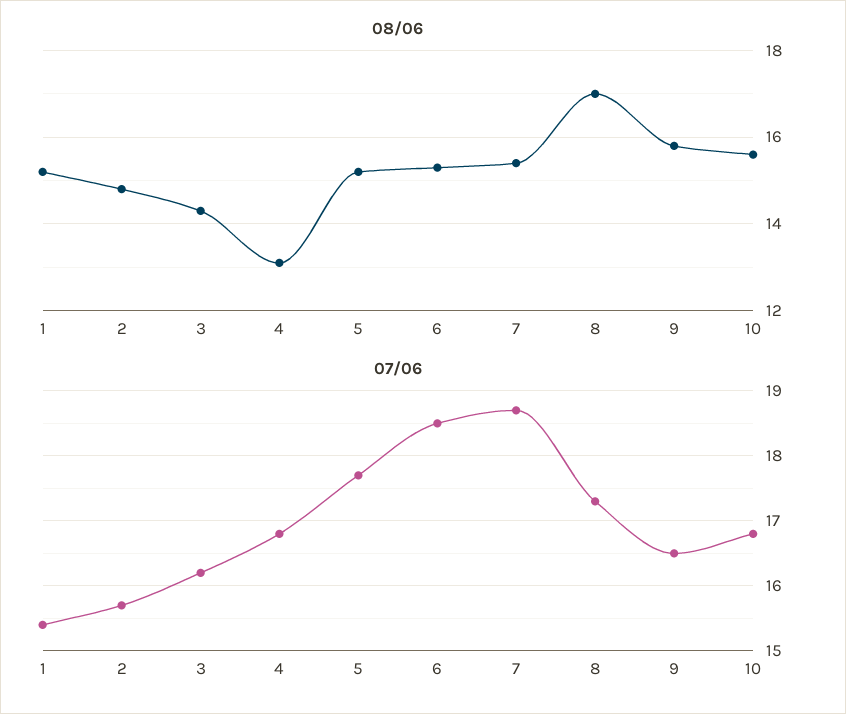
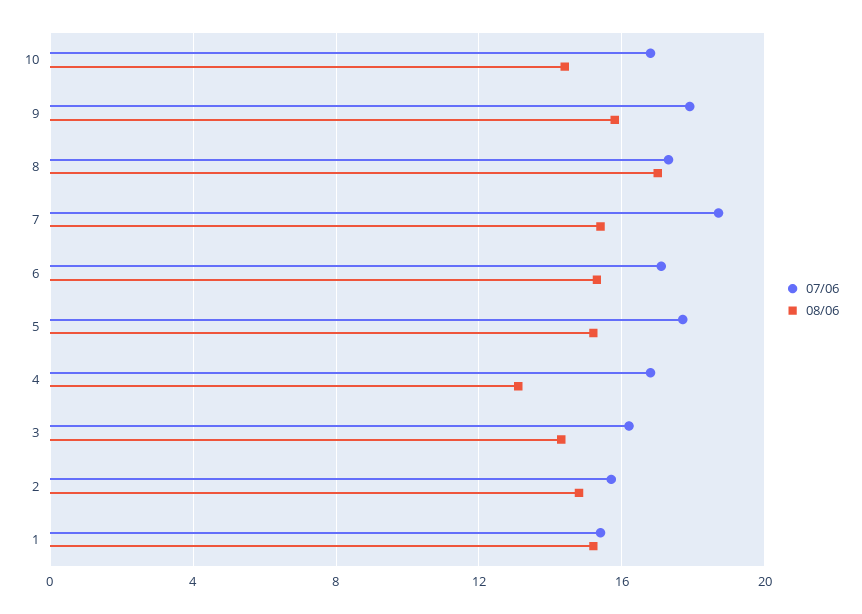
08/06, 10: 15.5 -> 14.5
07/06, 6: 18.5 -> 17
07/06, 9: 16.5 -> 18

